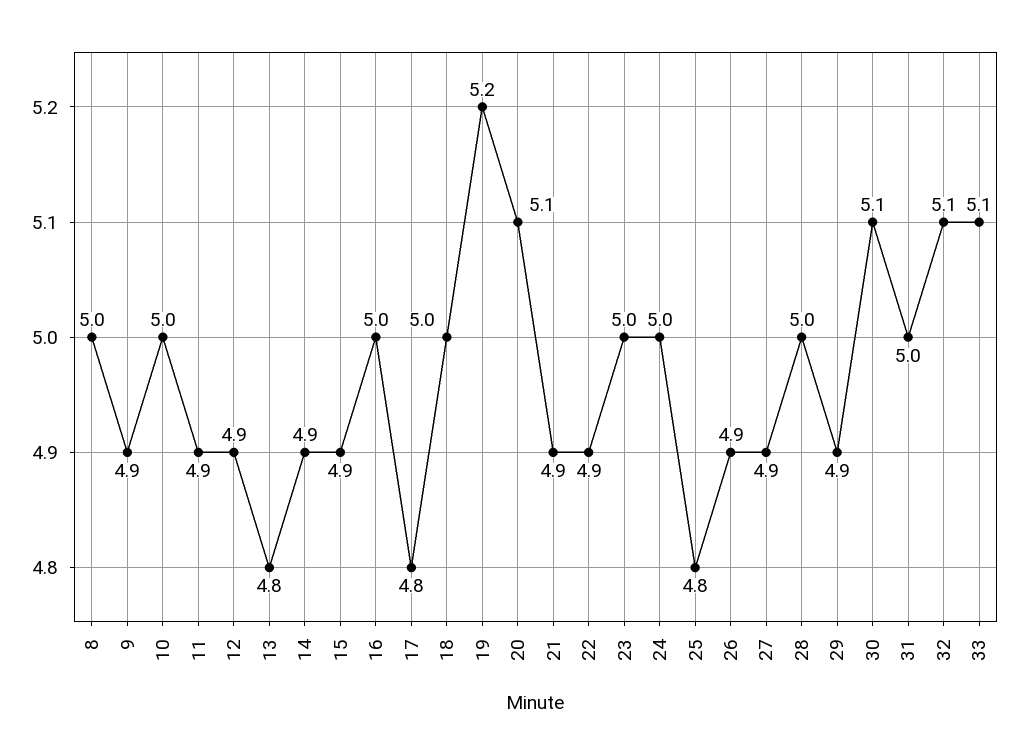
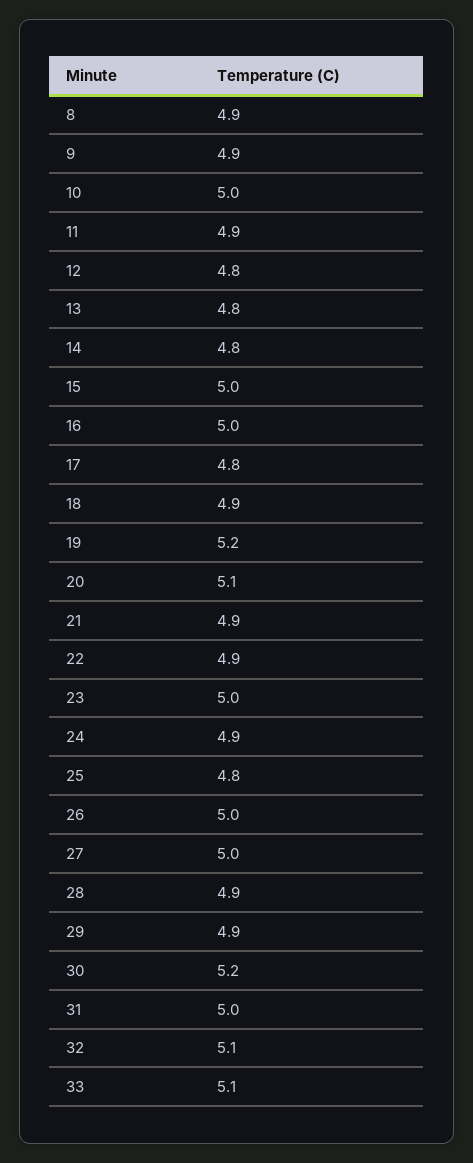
8: 5 -> 4.9
12: 4.9 -> 4.8
14: 4.9 -> 4.8
15: 4.9 -> 5
18: 5 -> 4.9
24: 5 -> 4.9
26: 4.9 -> 5
27: 4.9 -> 5
28: 5 -> 4.9
30: 5.1 -> 5.2

